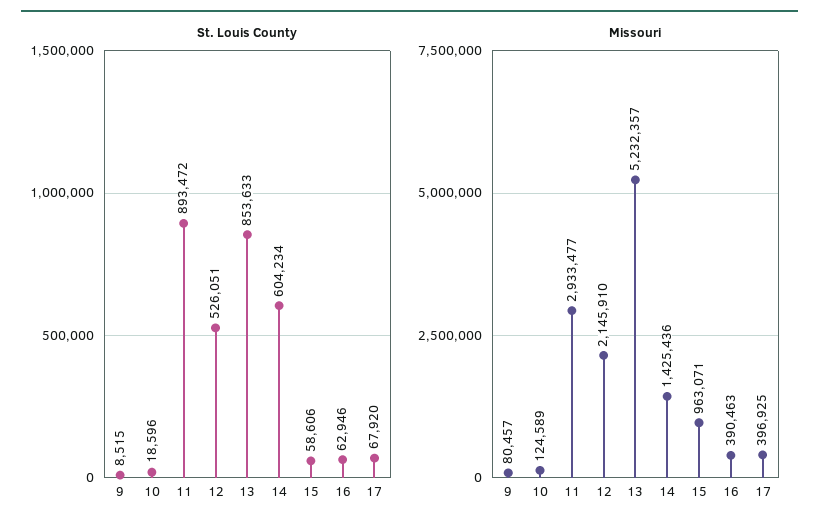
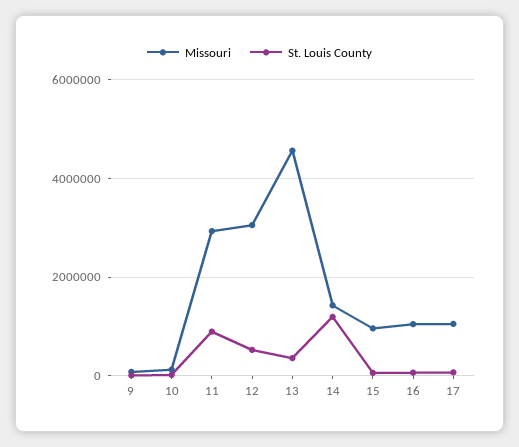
St. Louis County, 13: 853633 -> 400000
St. Louis County, 14: 604234 -> 1200000
Missouri, 12: 2145910 -> 3000000
Missouri, 13: 5232357 -> 4600000
Missouri, 16: 390463 -> 1000000
Missouri, 17: 396925 -> 1000000

